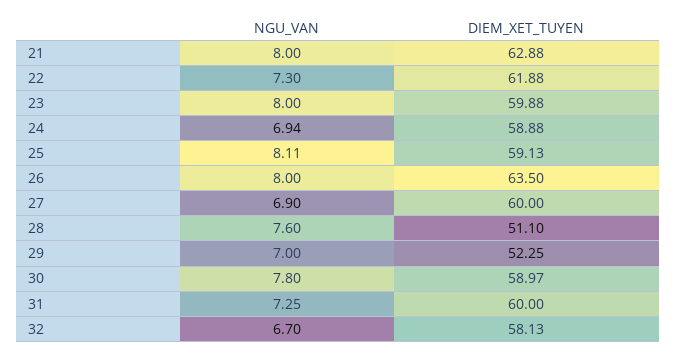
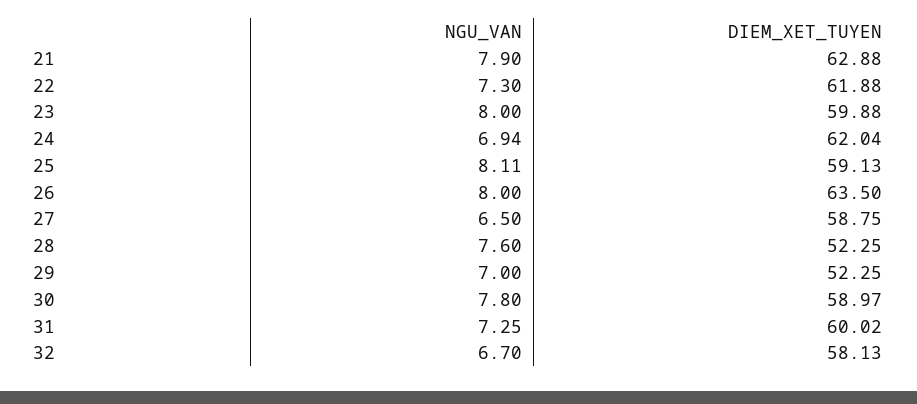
NGU_VAN, 21: 8 -> 7.9
DIEM_XET_TUYEN, 24: 58.88 -> 62.04
NGU_VAN, 27: 6.9 -> 6.5
DIEM_XET_TUYEN, 27: 60 -> 58.75
DIEM_XET_TUYEN, 28: 51.1 -> 52.25
DIEM_XET_TUYEN, 31: 60 -> 60.02

